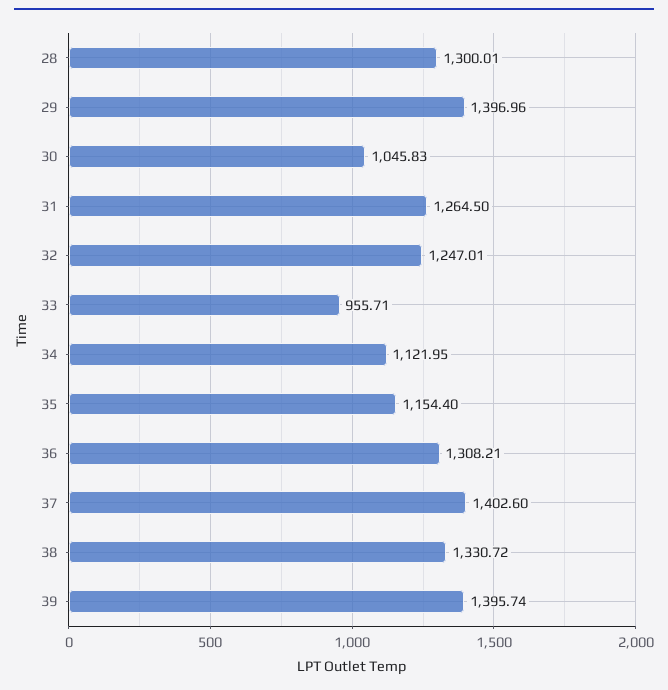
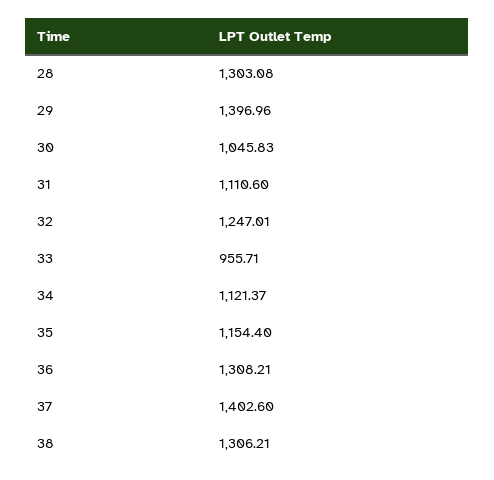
28: 1300.01 -> 1303.08
31: 1264.5 -> 1110.6
34: 1121.95 -> 1121.37
38: 1330.72 -> 1306.21
39: 1395.74 -> none

